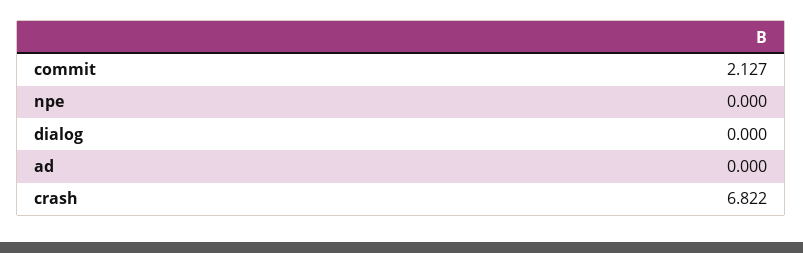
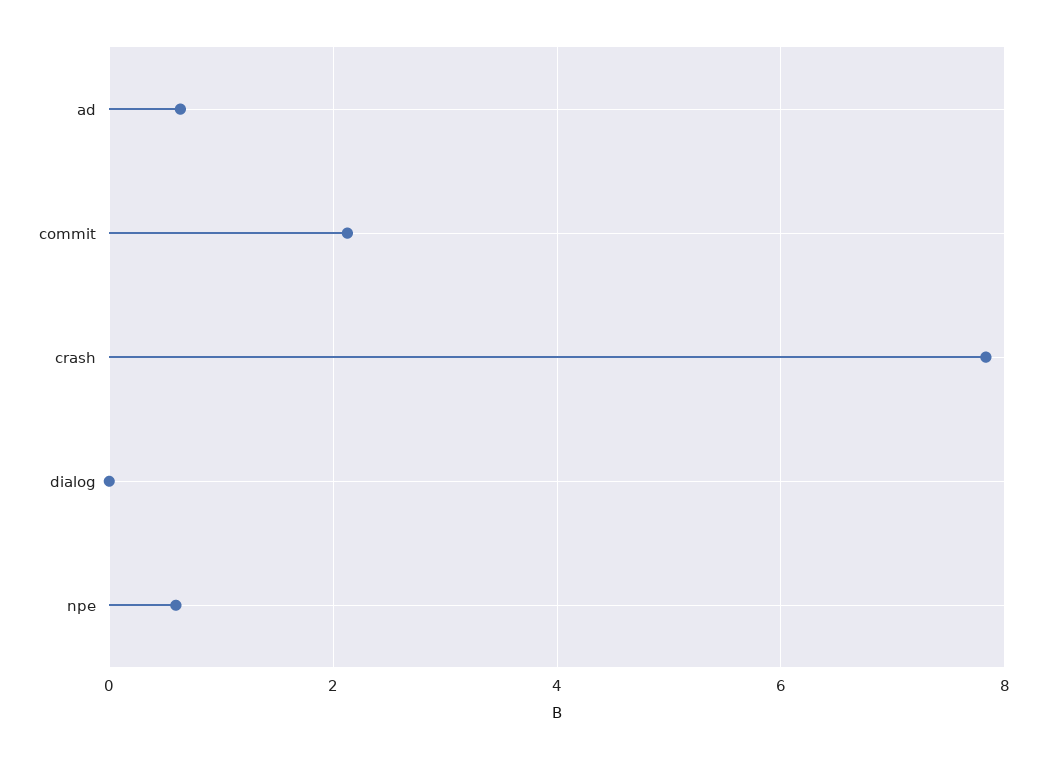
npe: 0 -> 0.6
ad: 0 -> 0.6
crash: 6.822 -> 7.8

